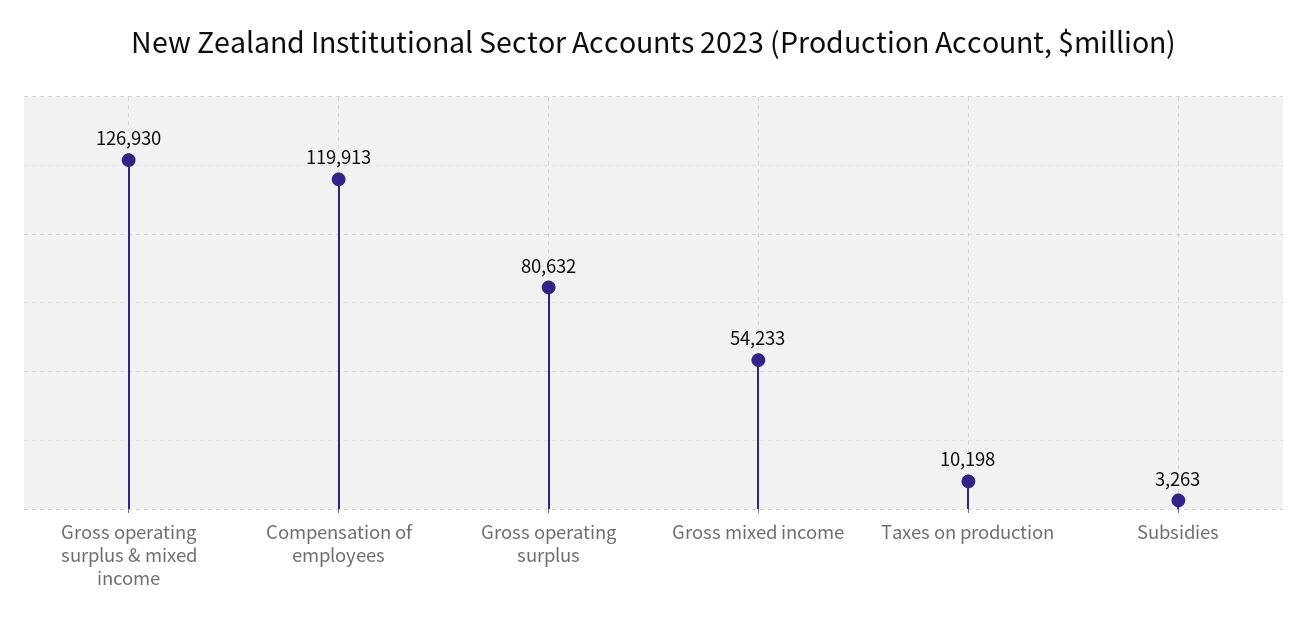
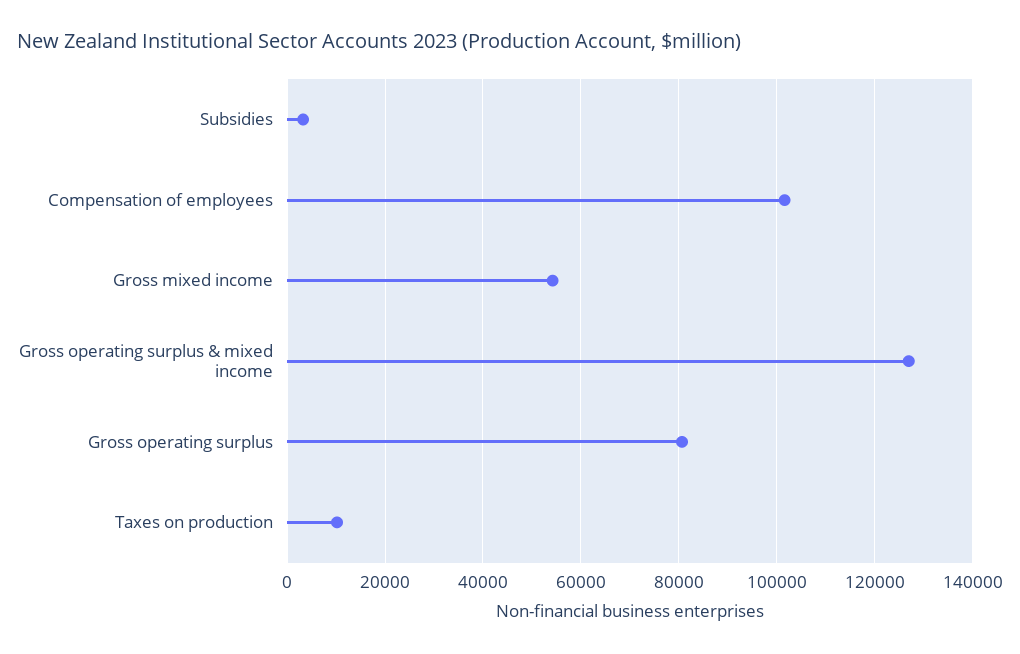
Compensation of employees: 119913 -> 102000

